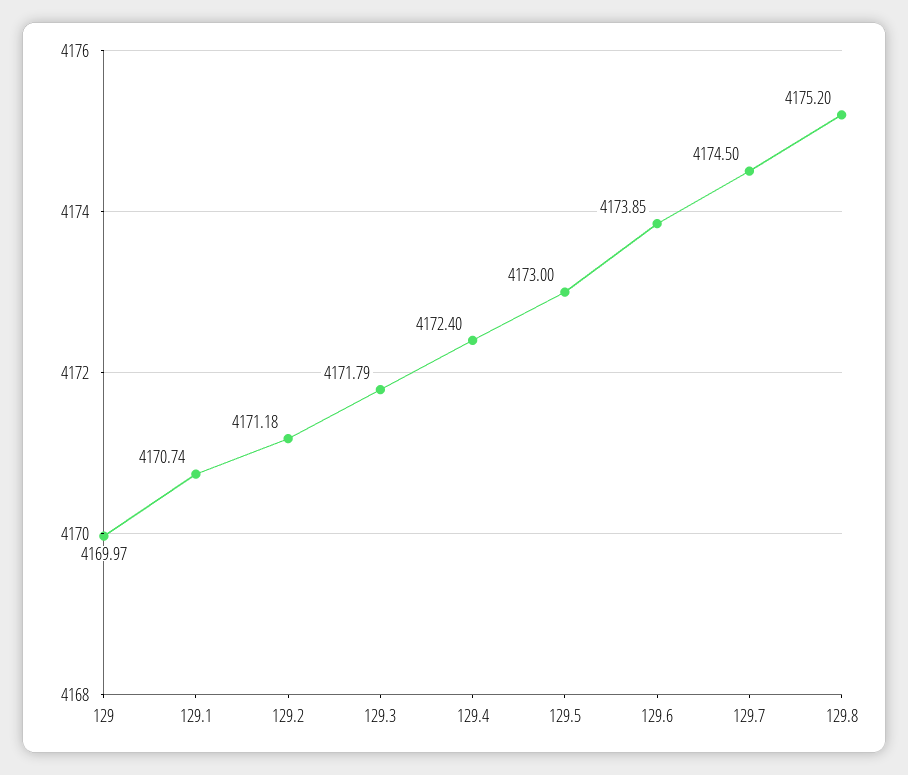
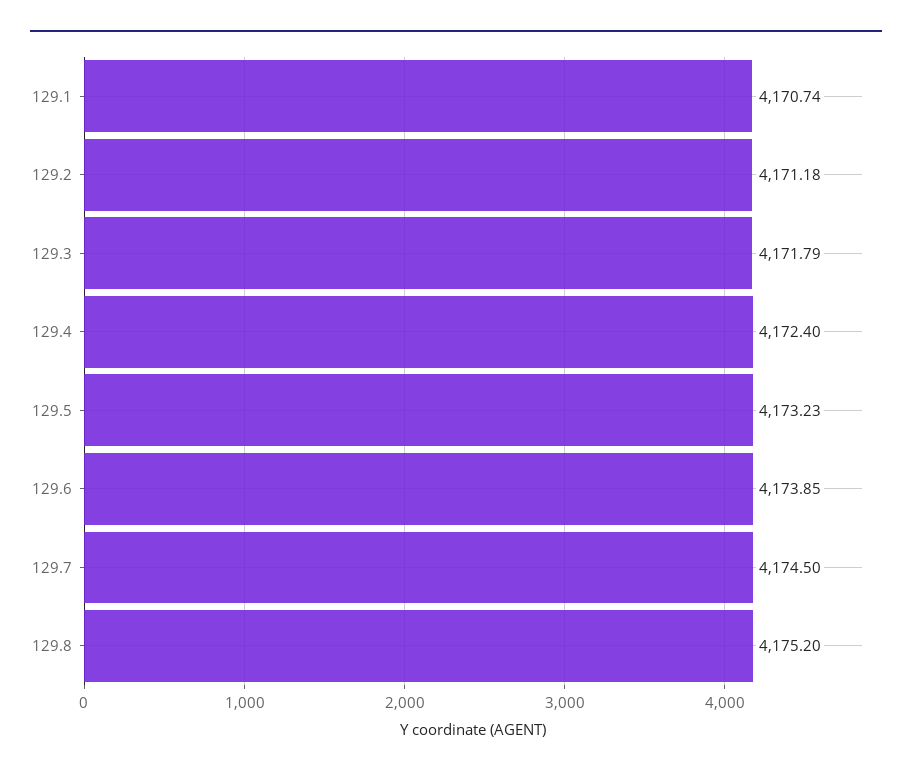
129: 4169.97 -> none
129.5: 4173 -> 4173.23

